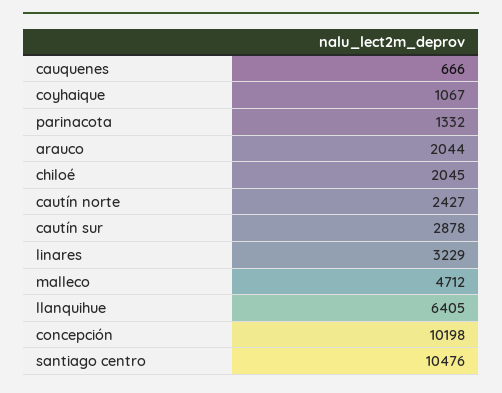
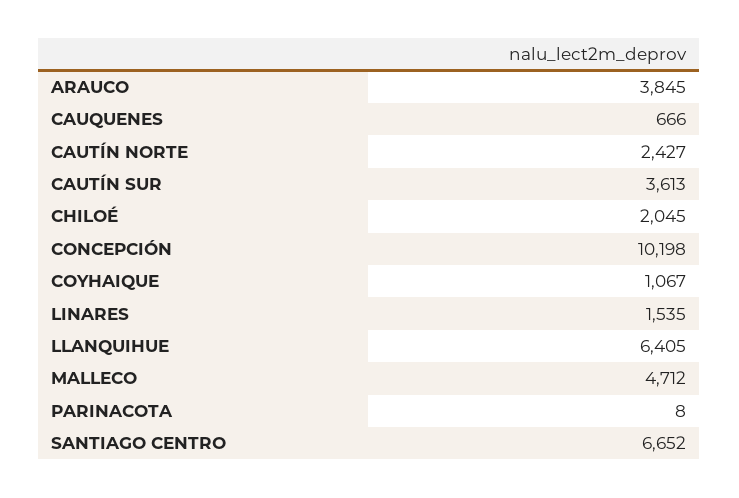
parinacota: 1332 -> 8
arauco: 2044 -> 3845
cautín sur: 2878 -> 3613
linares: 3229 -> 1535
santiago centro: 10476 -> 6652

